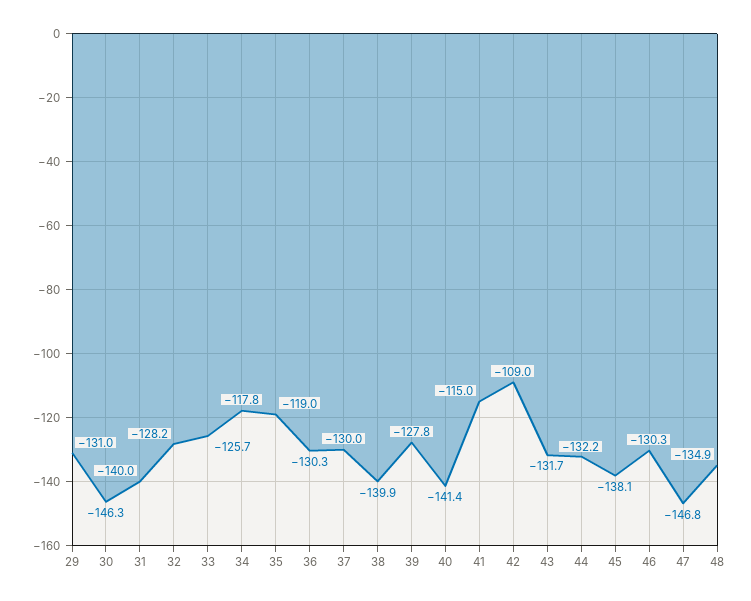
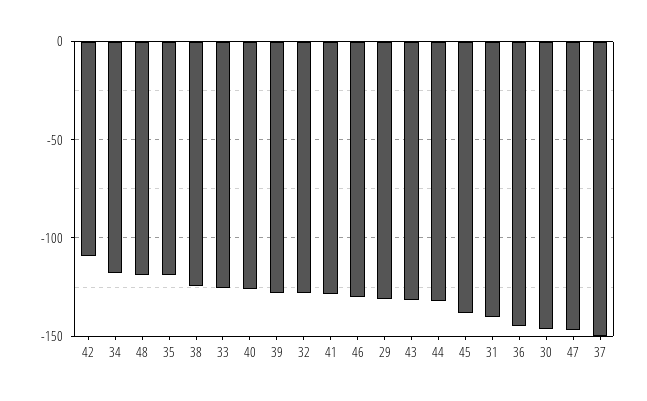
36: -130.3 -> -145
37: -130 -> -150
38: -139.9 -> -125
40: -141.4 -> -125
41: -115 -> -130
48: -134.9 -> -120

